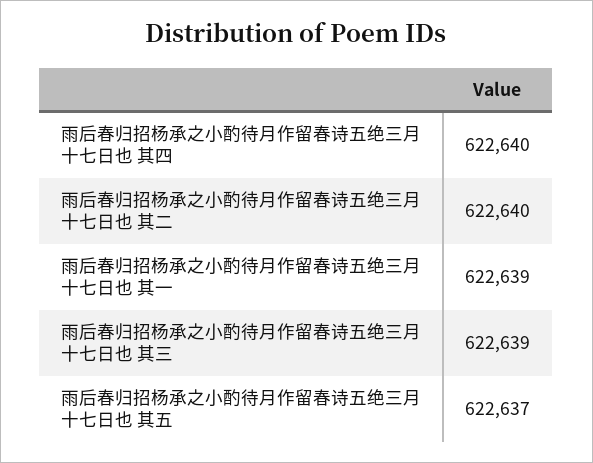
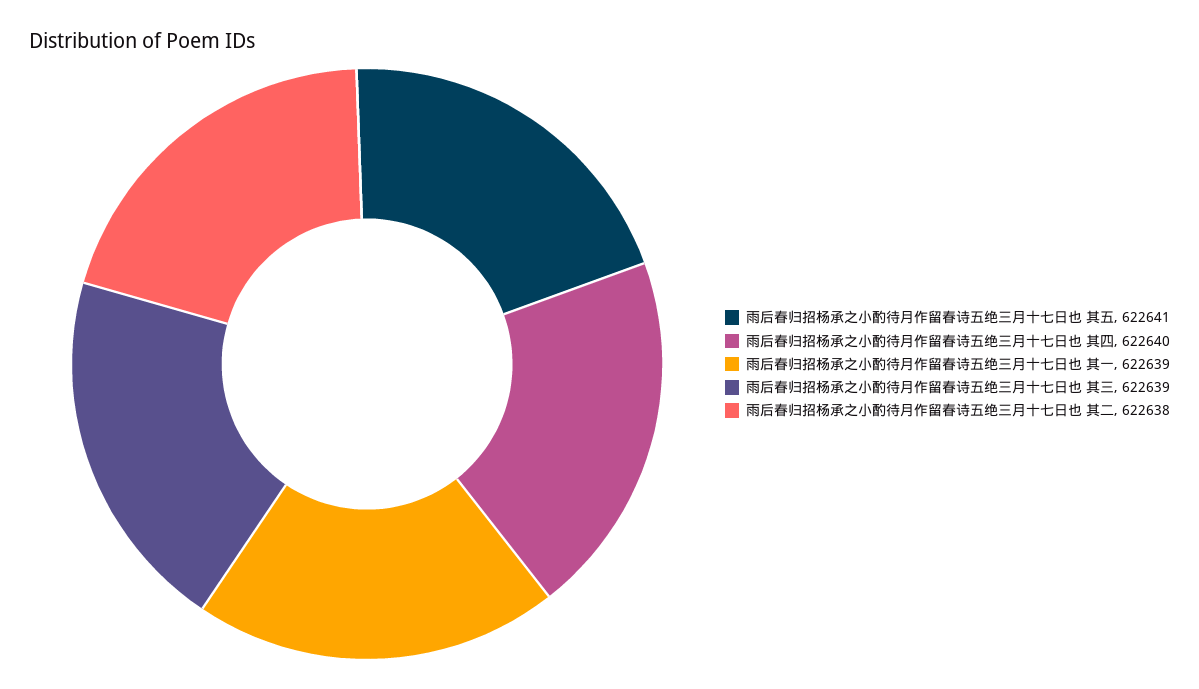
雨后春归招杨承之小酌待月作留春诗五绝三月十七日也 其二: 622640 -> 622638
雨后春归招杨承之小酌待月作留春诗五绝三月十七日也 其五: 622637 -> 622641

